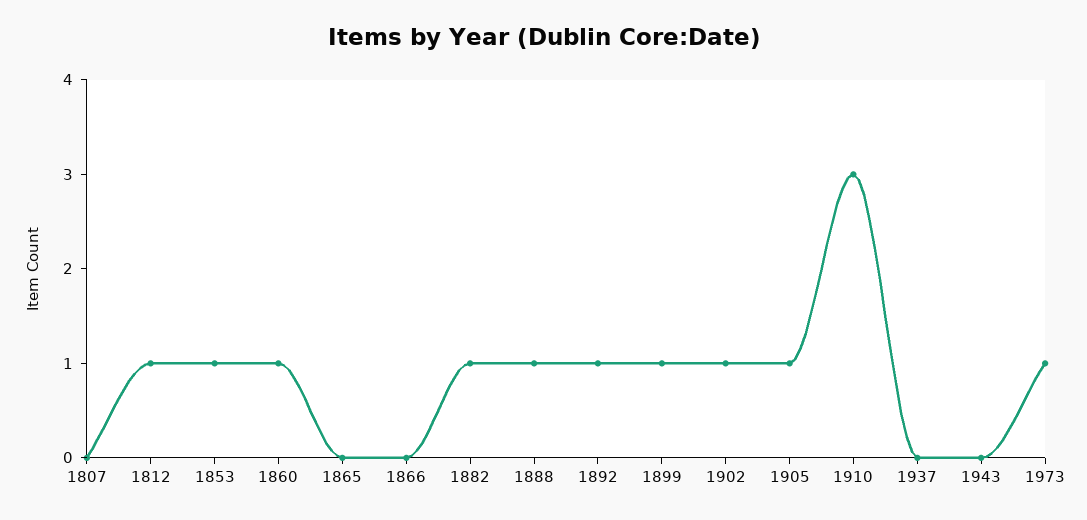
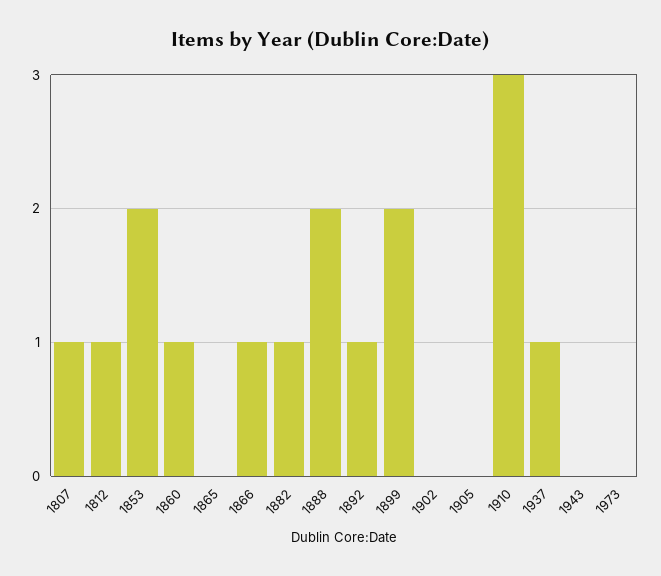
1807: 0 -> 1
1853: 1 -> 2
1866: 0 -> 1
1888: 1 -> 2
1899: 1 -> 2
1902: 1 -> 0
1905: 1 -> 0
1937: 0 -> 1
1973: 1 -> 0

